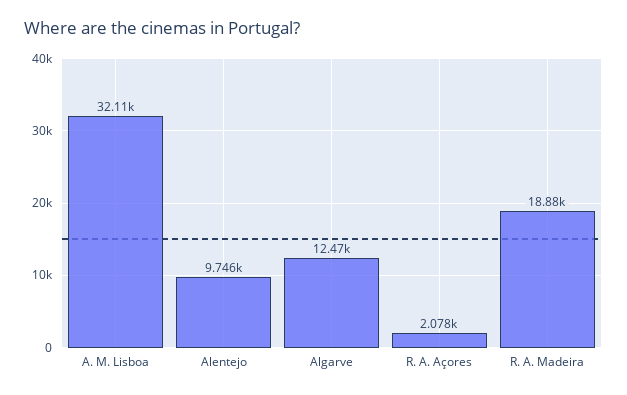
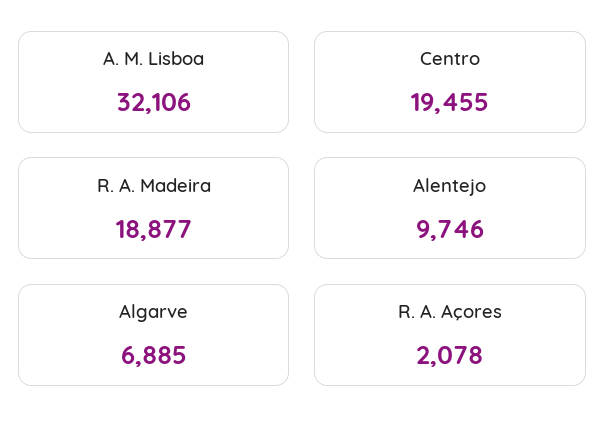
Algarve: 12470 -> 6885
Centro: none -> 19455

